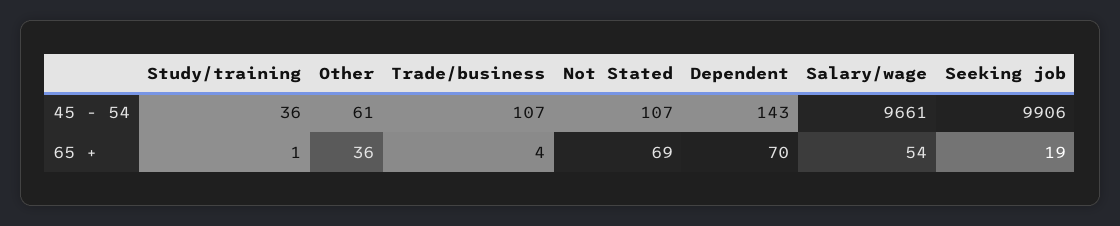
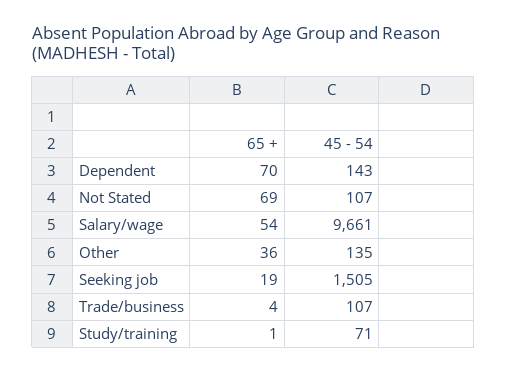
Study/training, 45 - 54: 36 -> 71
Other, 45 - 54: 61 -> 135
Seeking job, 45 - 54: 9906 -> 1505

